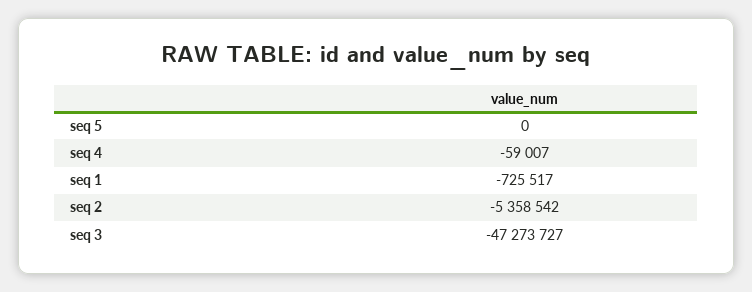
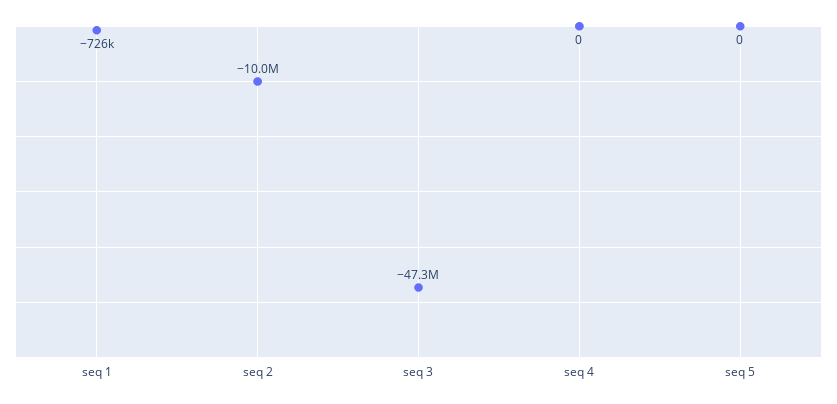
seq 4: -59007 -> 0
seq 2: -5358542 -> -10000000

